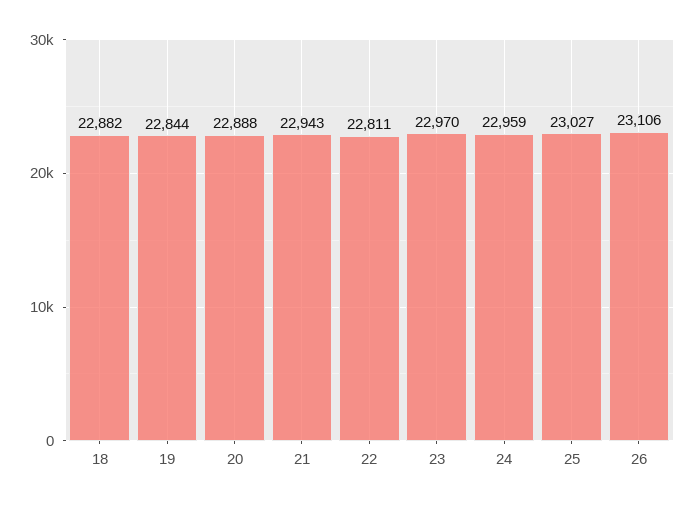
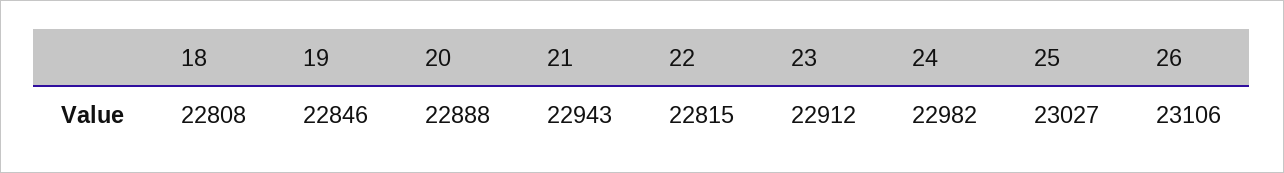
18: 22882 -> 22808
19: 22844 -> 22846
22: 22811 -> 22815
23: 22970 -> 22912
24: 22959 -> 22982

